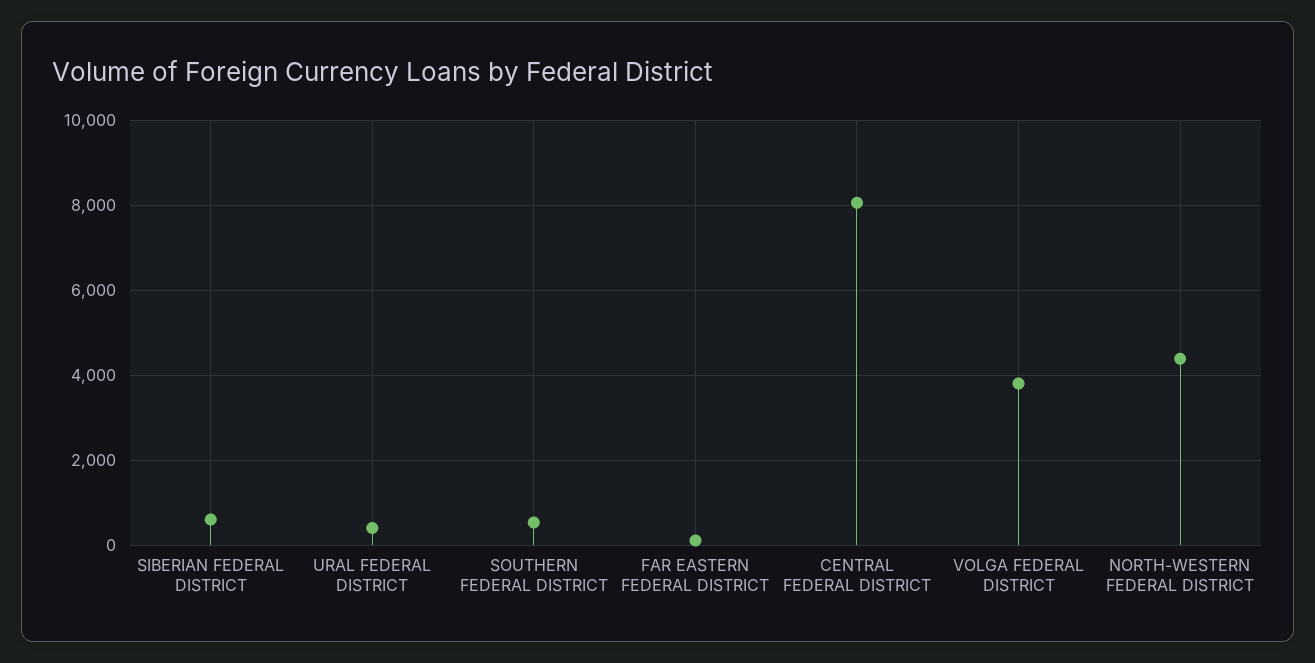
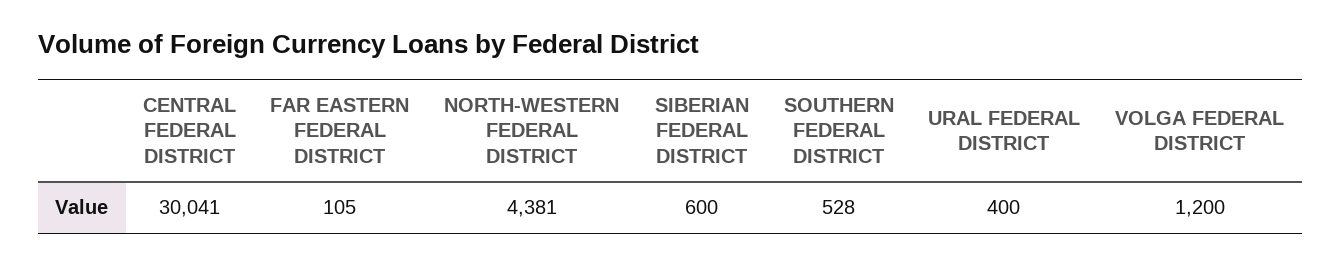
CENTRAL FEDERAL DISTRICT: 8000 -> 30041
VOLGA FEDERAL DISTRICT: 3800 -> 1200

